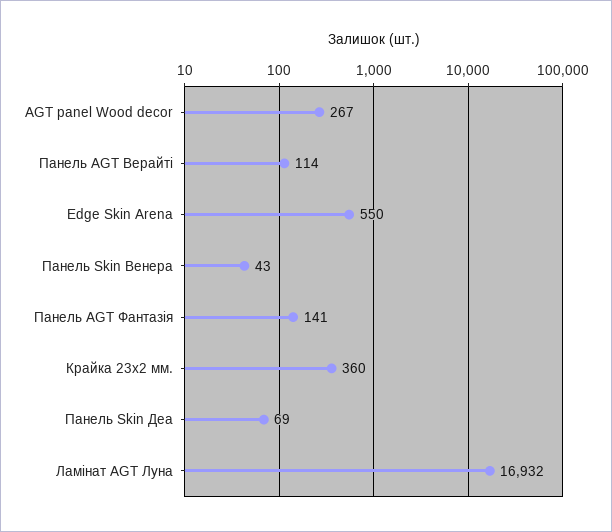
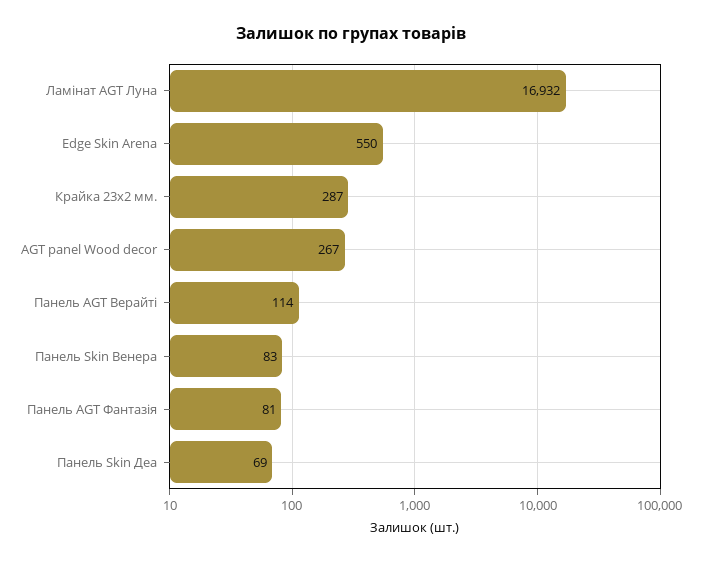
Панель Skin Венера: 43 -> 83
Панель AGT Фантазія: 141 -> 81
Крайка 23x2 мм.: 360 -> 287

